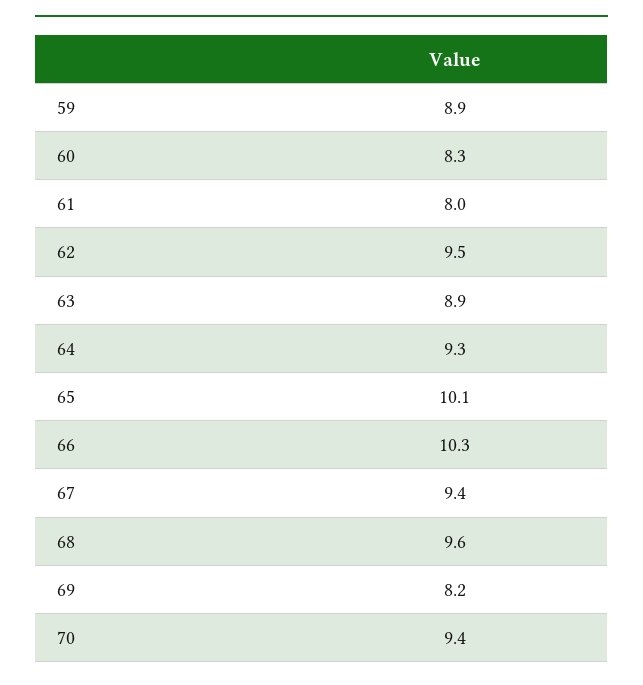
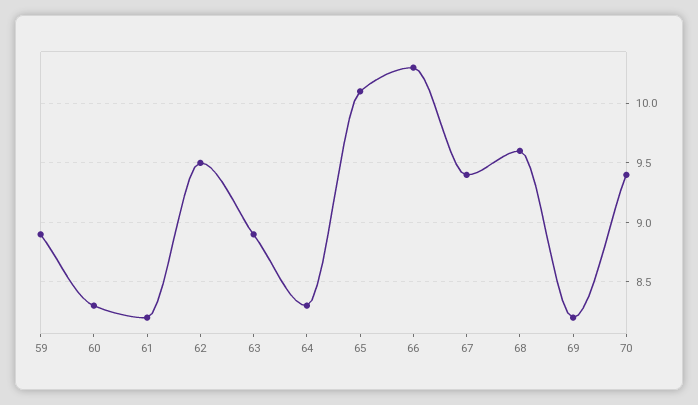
61: 8 -> 8.2
64: 9.3 -> 8.3

